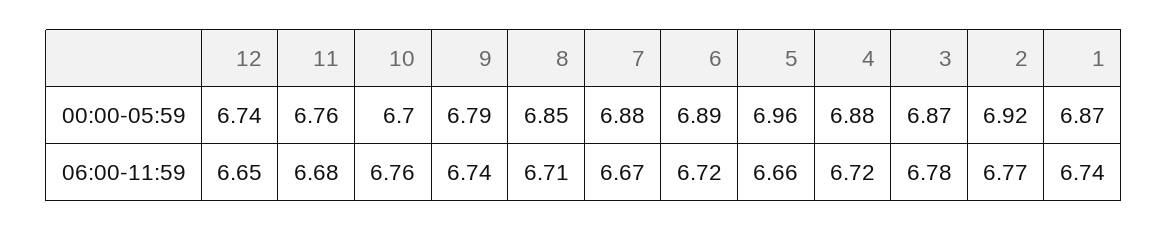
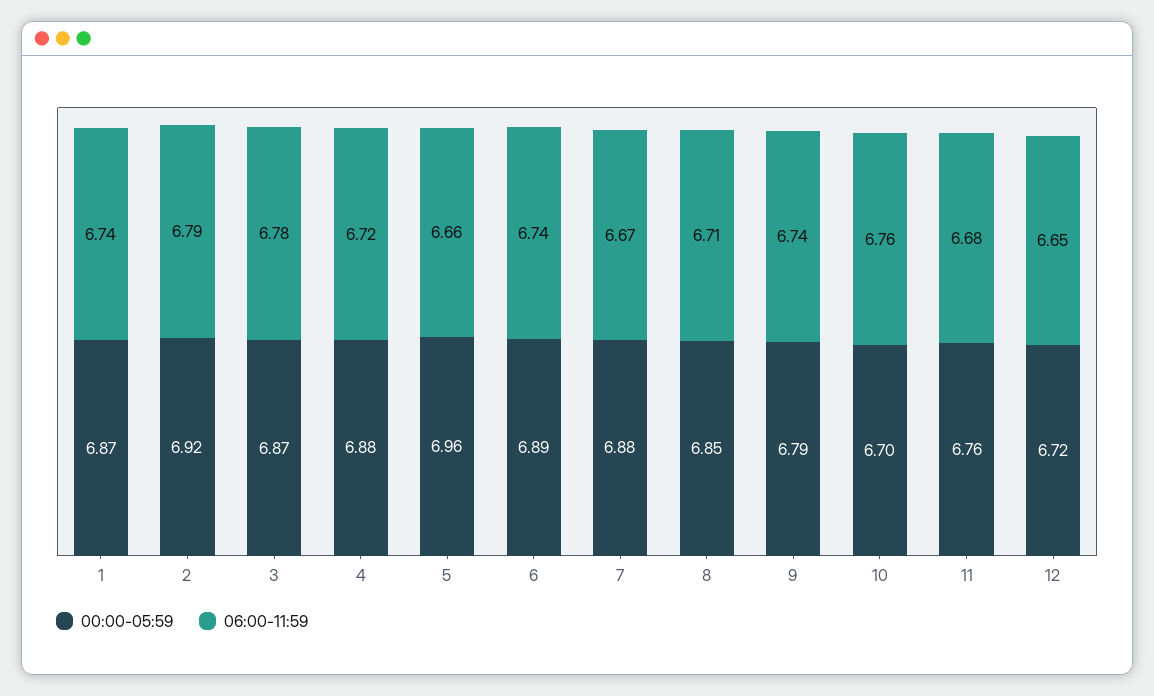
00:00-05:59, 12: 6.74 -> 6.72
06:00-11:59, 6: 6.72 -> 6.74
06:00-11:59, 2: 6.77 -> 6.79

